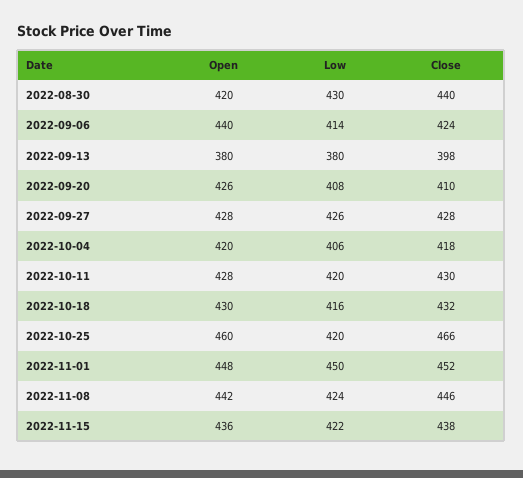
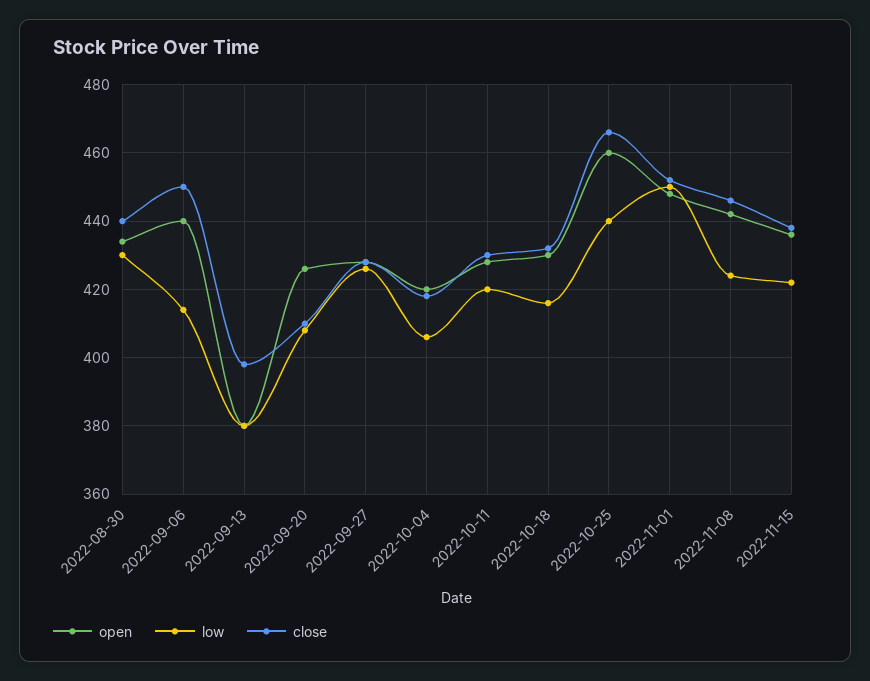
Open, 2022-08-30: 420 -> 435
Close, 2022-09-06: 424 -> 450
Low, 2022-10-25: 420 -> 440

